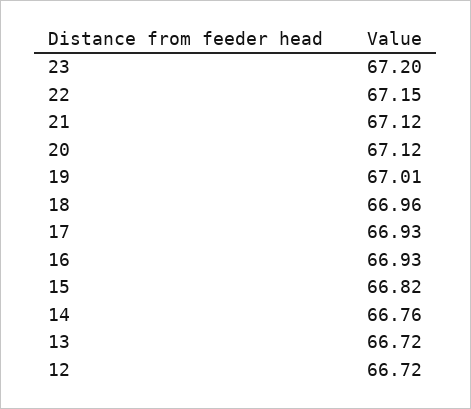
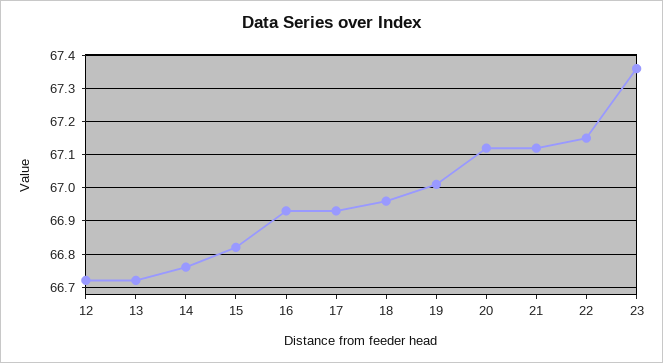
23: 67.2 -> 67.35

